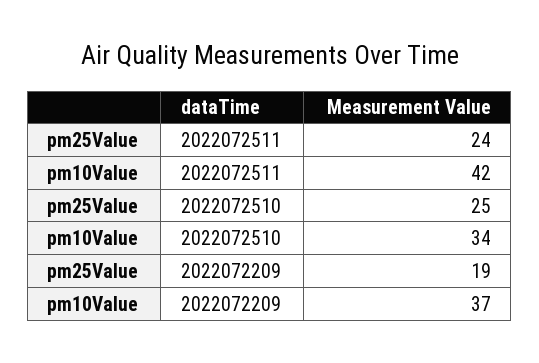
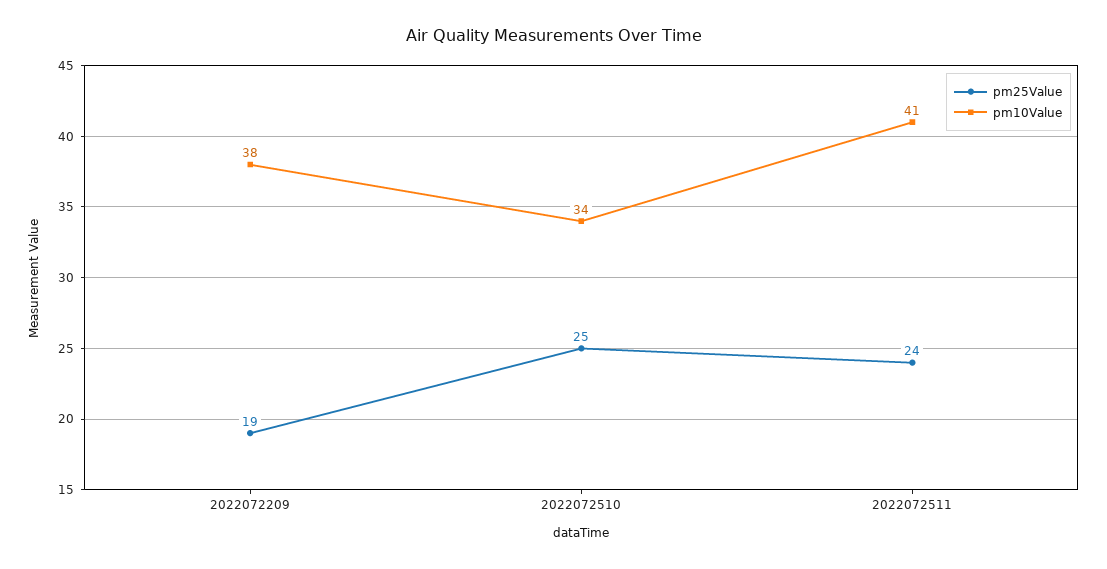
pm10Value, 2022072511: 42 -> 41
pm10Value, 2022072209: 37 -> 38

